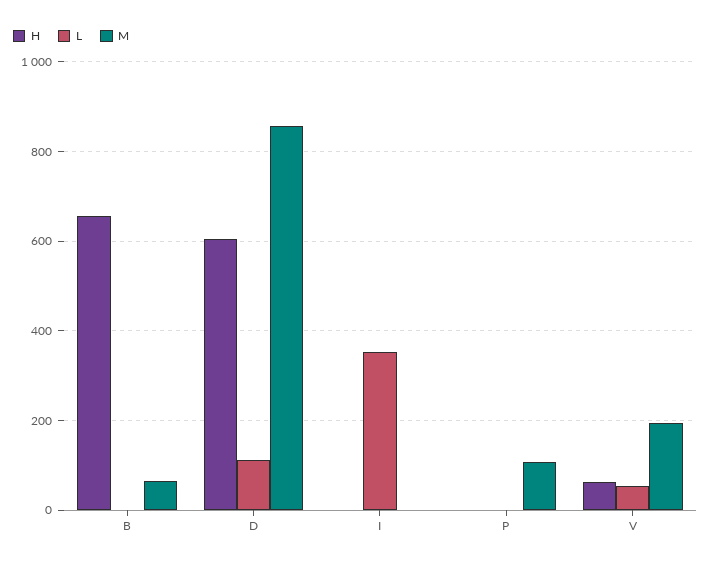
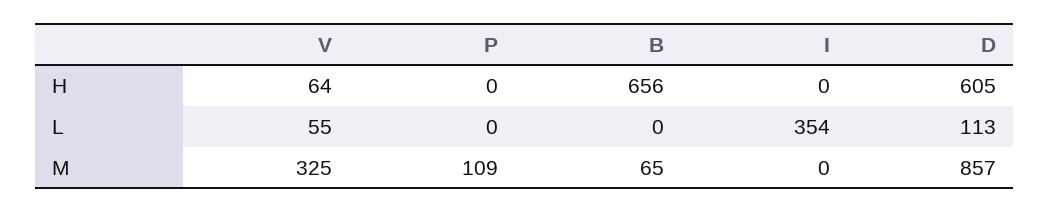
M, V: 200 -> 325

